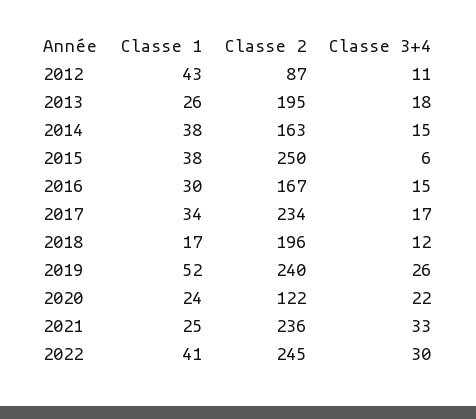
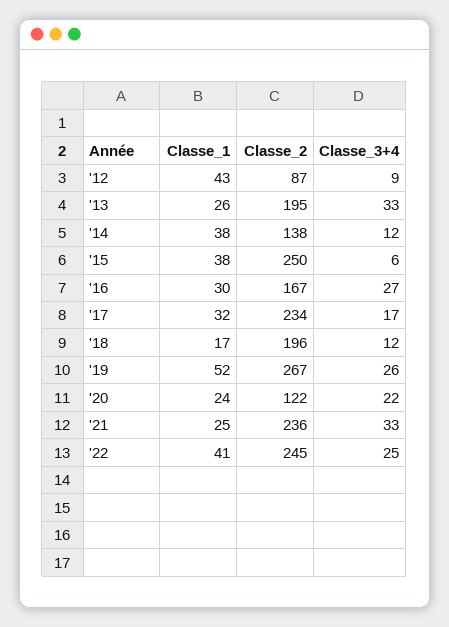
Classe 3+4, 2012: 11 -> 9
Classe 3+4, 2013: 18 -> 33
Classe 2, 2014: 163 -> 138
Classe 3+4, 2014: 15 -> 12
Classe 3+4, 2016: 15 -> 27
Classe 1, 2017: 34 -> 32
Classe 2, 2019: 240 -> 267
Classe 3+4, 2022: 30 -> 25

